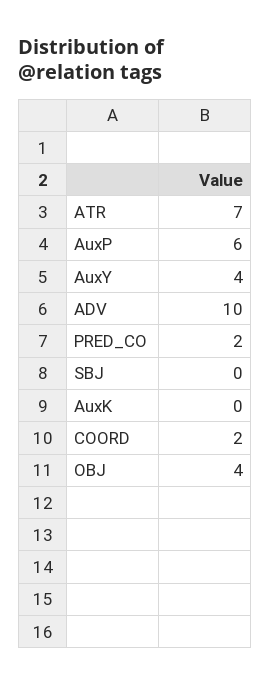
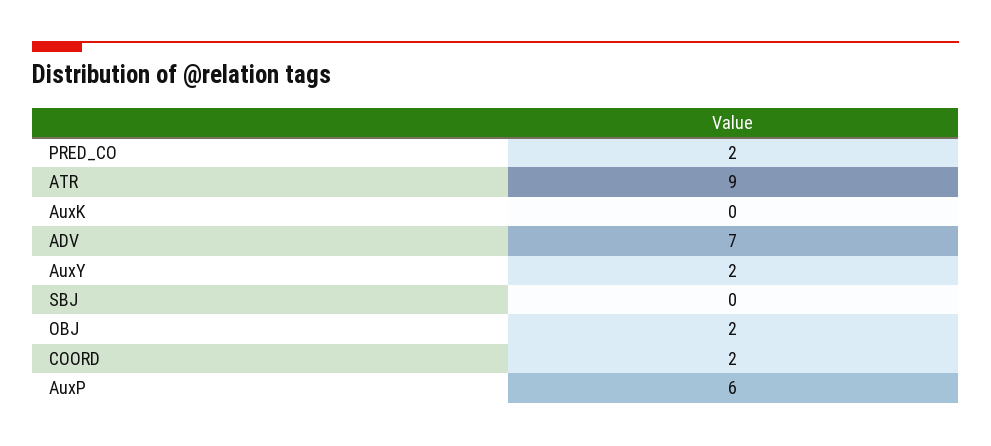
ATR: 7 -> 9
AuxY: 4 -> 2
ADV: 10 -> 7
OBJ: 4 -> 2

